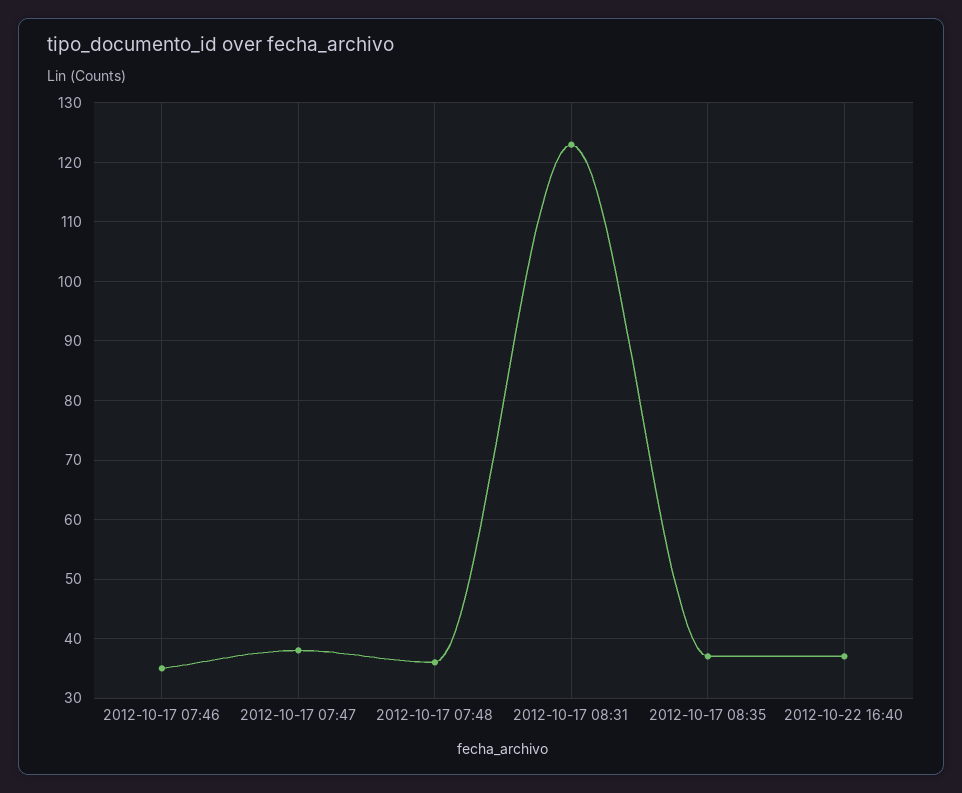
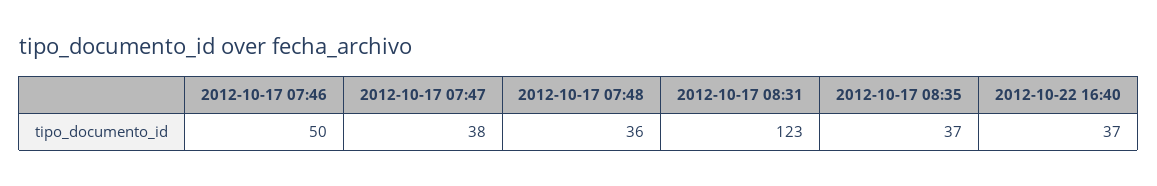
2012-10-17 07:46: 35 -> 50

